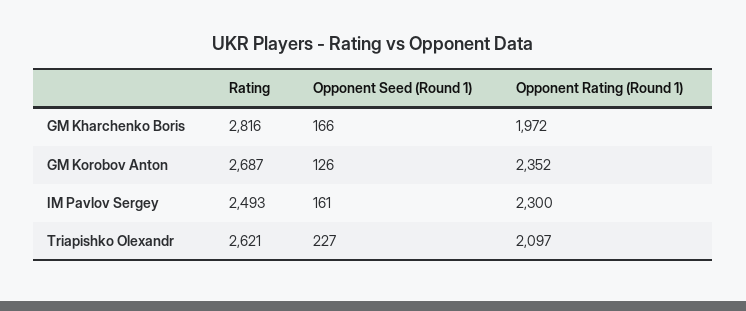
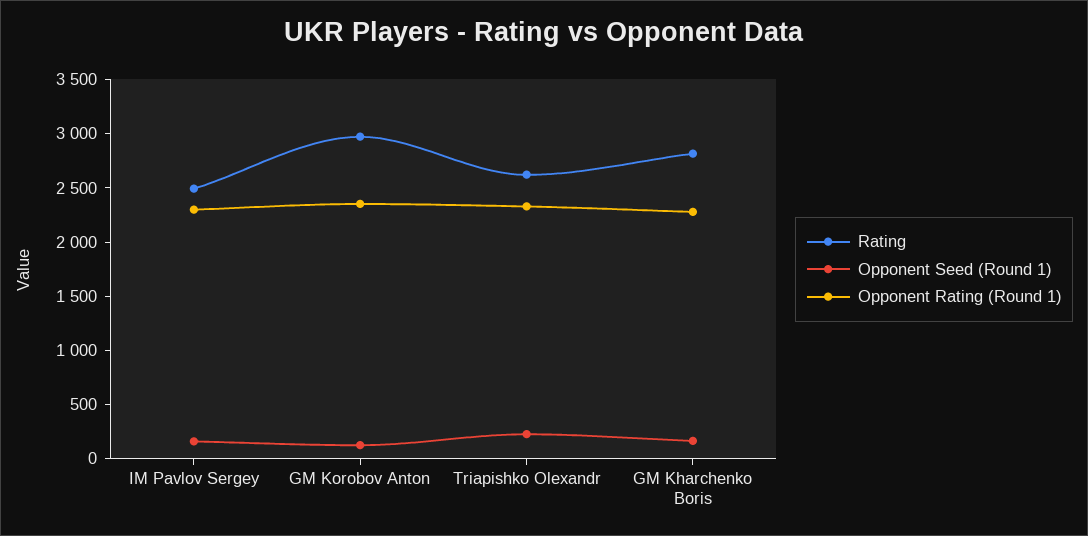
Opponent Rating (Round 1), GM Kharchenko Boris: 1972 -> 2300
Rating, GM Korobov Anton: 2687 -> 3000
Opponent Rating (Round 1), Triapishko Olexandr: 2097 -> 2300

